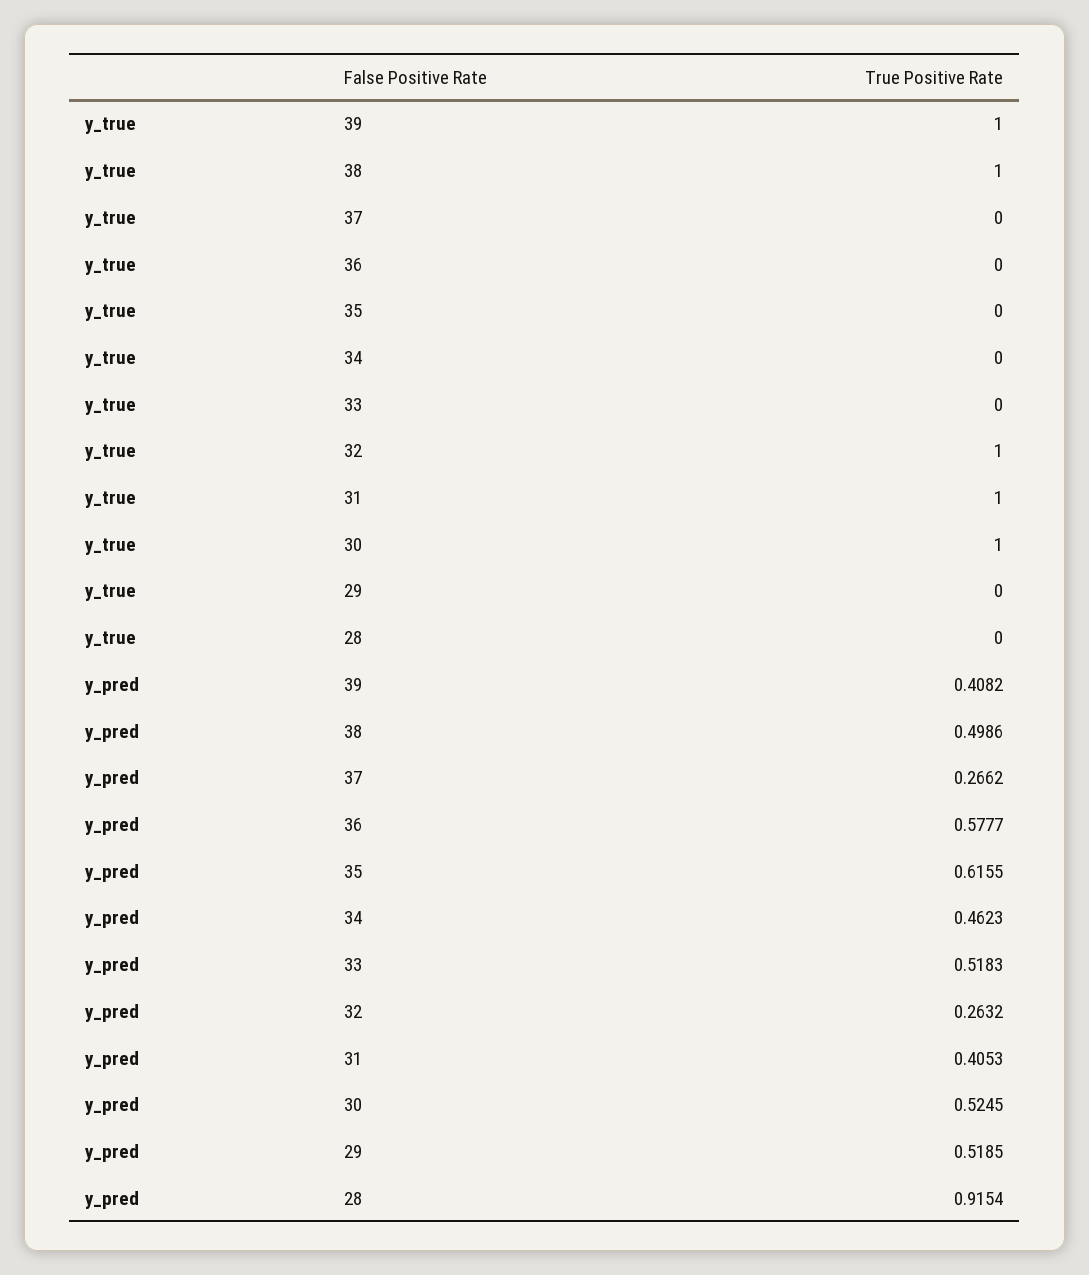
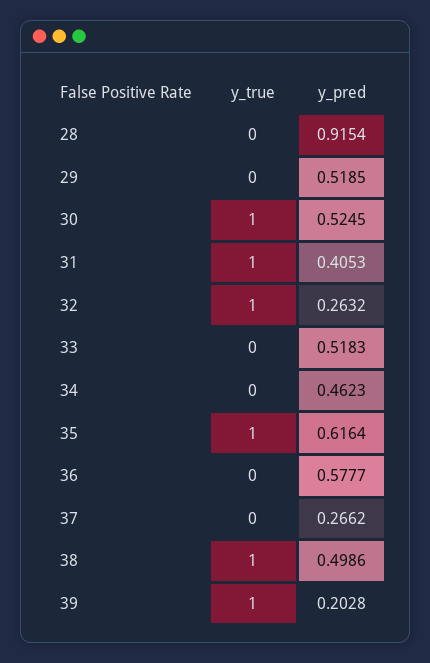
y_true, 35: 0 -> 1
y_pred, 39: 0.4082 -> 0.2028
y_pred, 35: 0.6155 -> 0.6164

